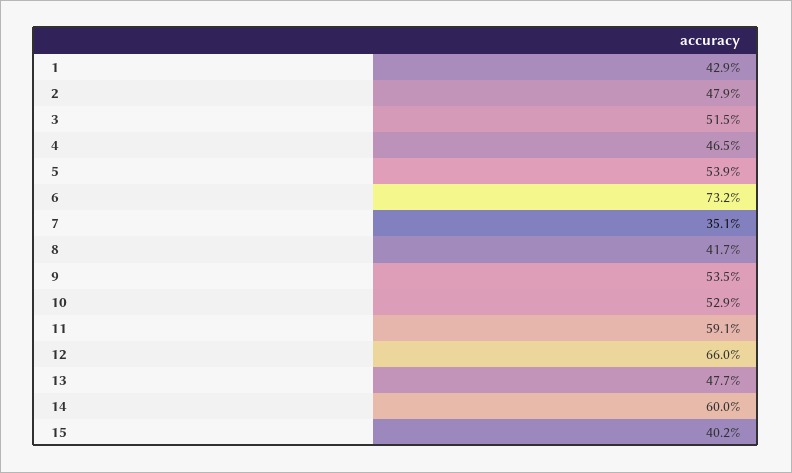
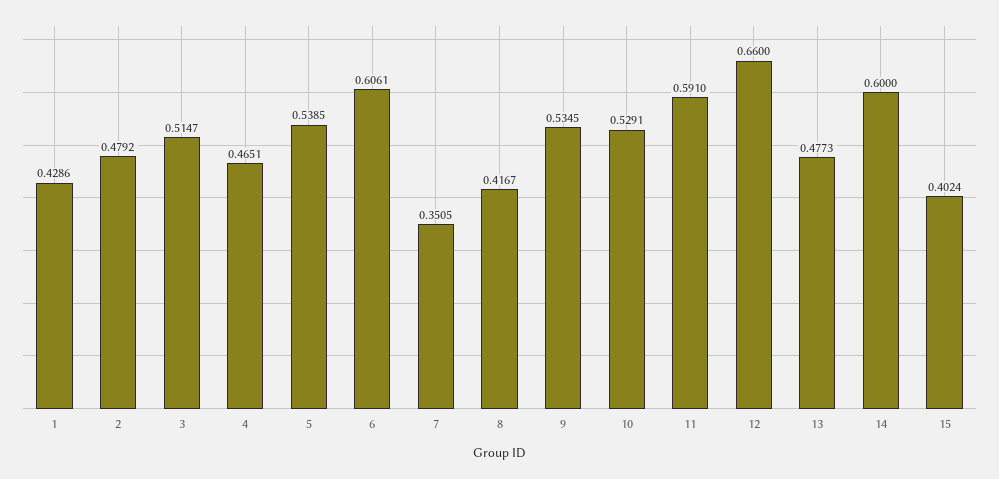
6: 0.732 -> 0.6061

